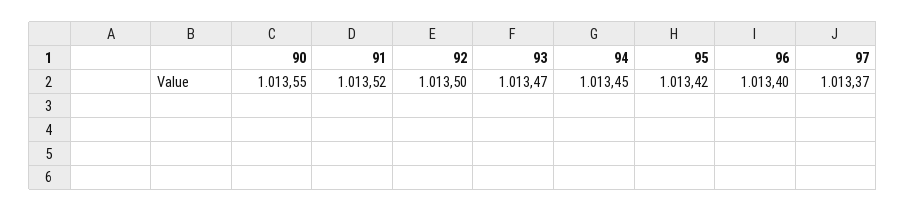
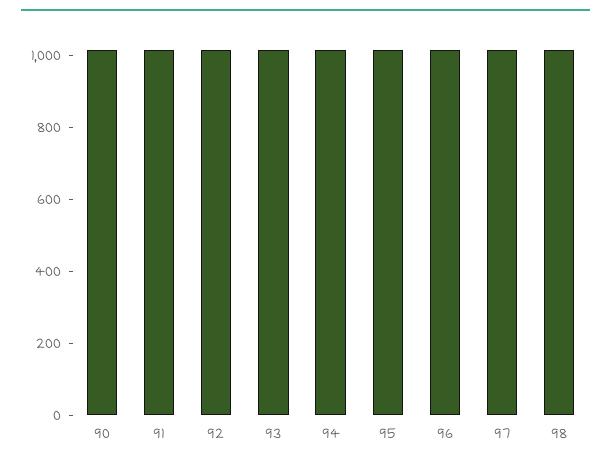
98: none -> 1000

